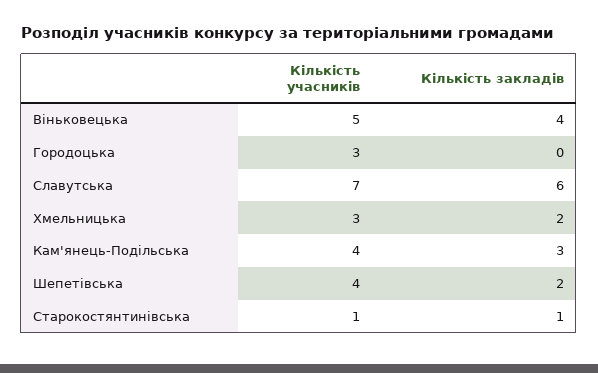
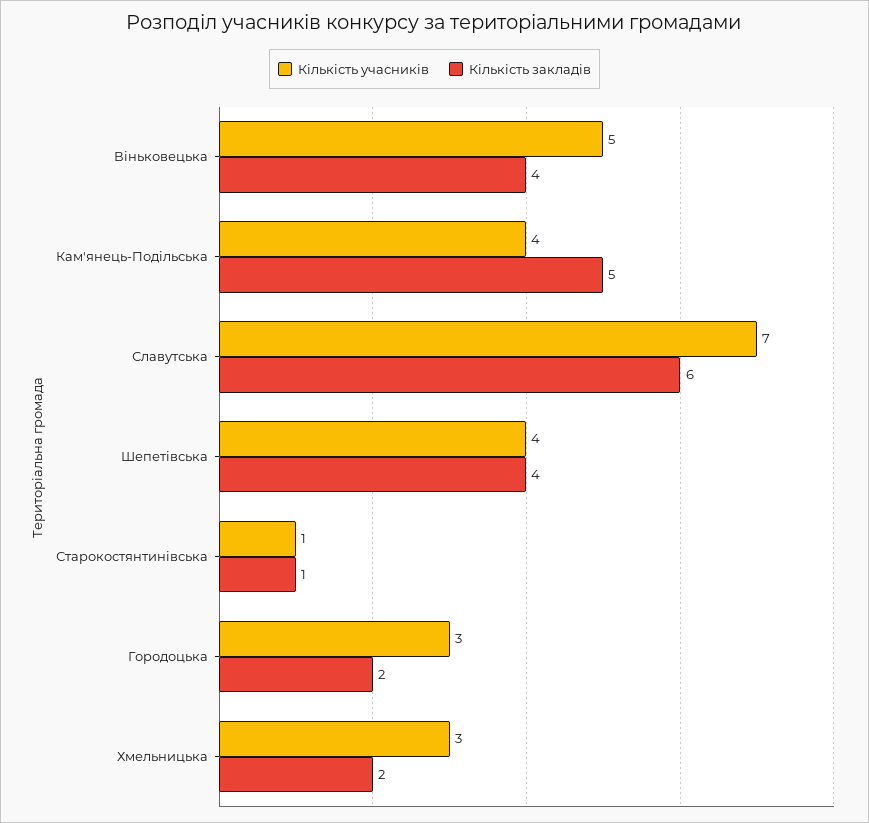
Кількість закладів, Городоцька: 0 -> 2
Кількість закладів, Кам'янець-Подільська: 3 -> 5
Кількість закладів, Шепетівська: 2 -> 4

